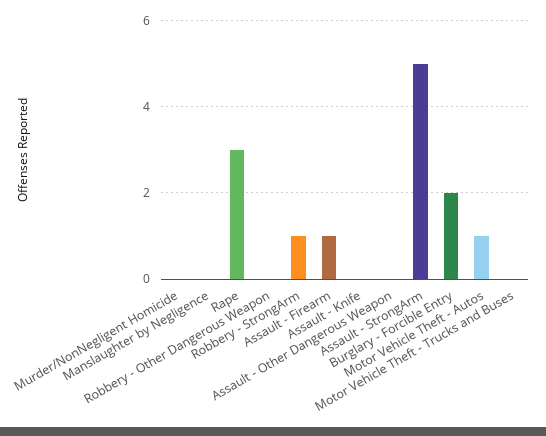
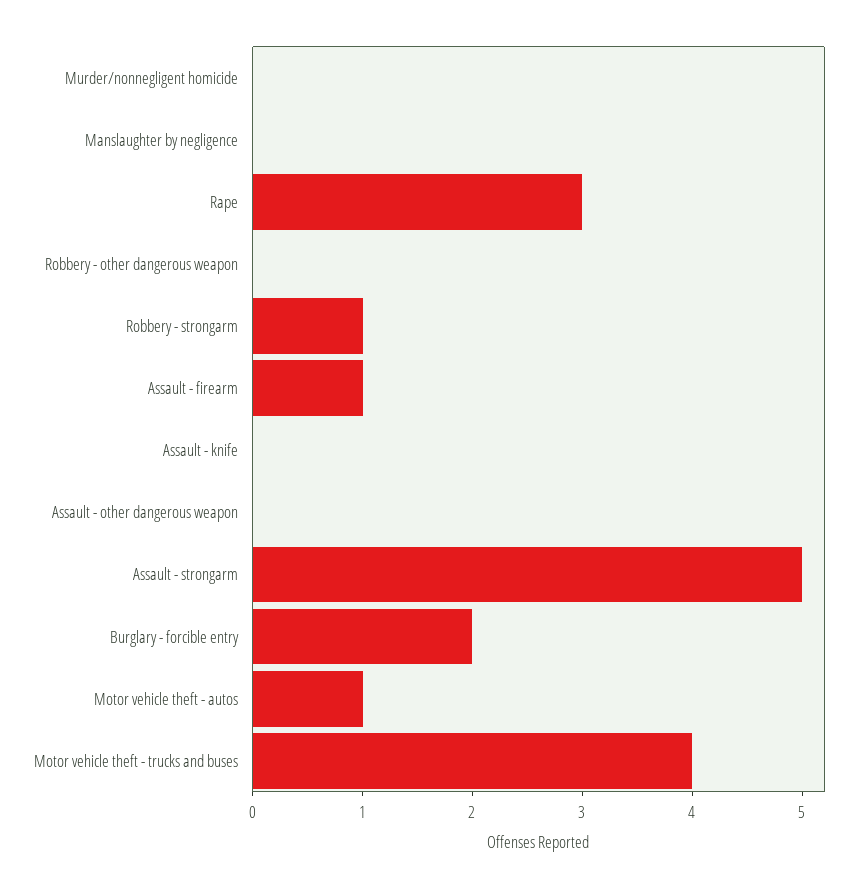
Motor Vehicle Theft - Trucks and Buses: 0 -> 4

